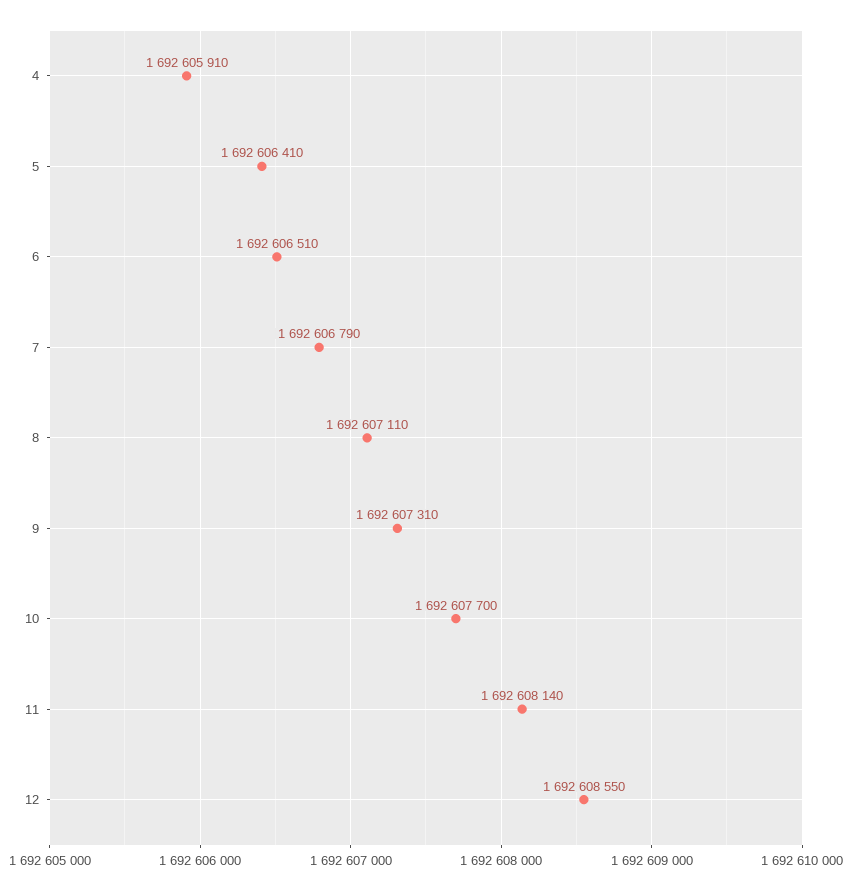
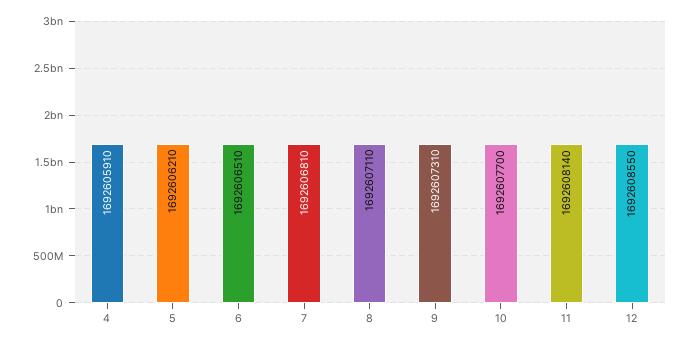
5: 1692606410 -> 1692606210
7: 1692606790 -> 1692606810

